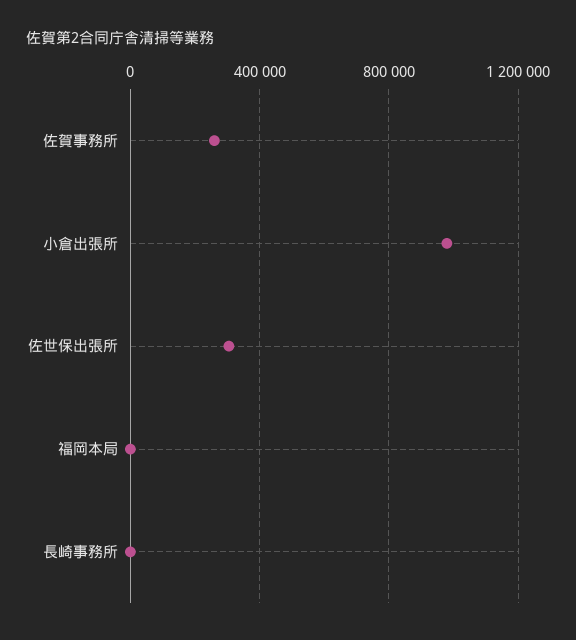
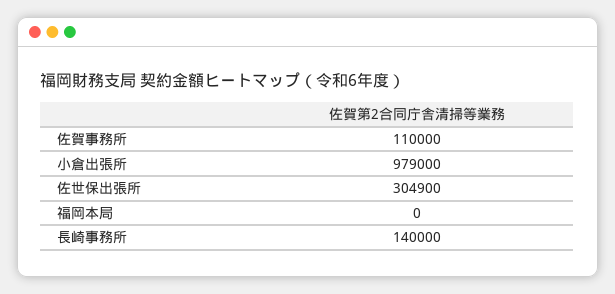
佐賀事務所: 250000 -> 110000
長崎事務所: 0 -> 140000

